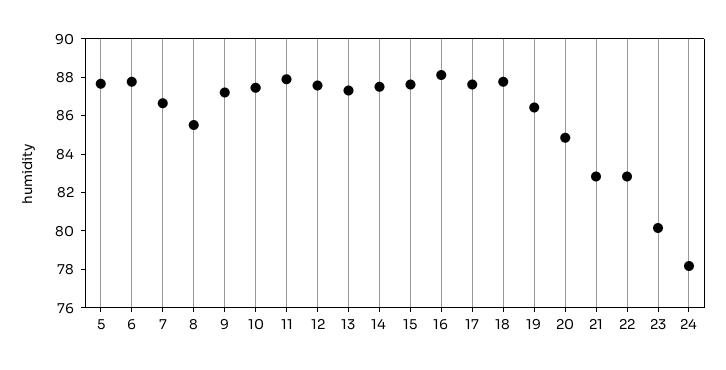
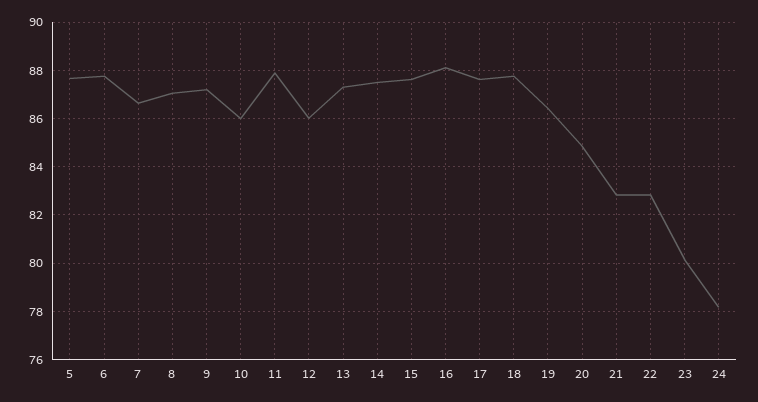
8: 85.5 -> 87
10: 87.5 -> 86
12: 87.5 -> 86

